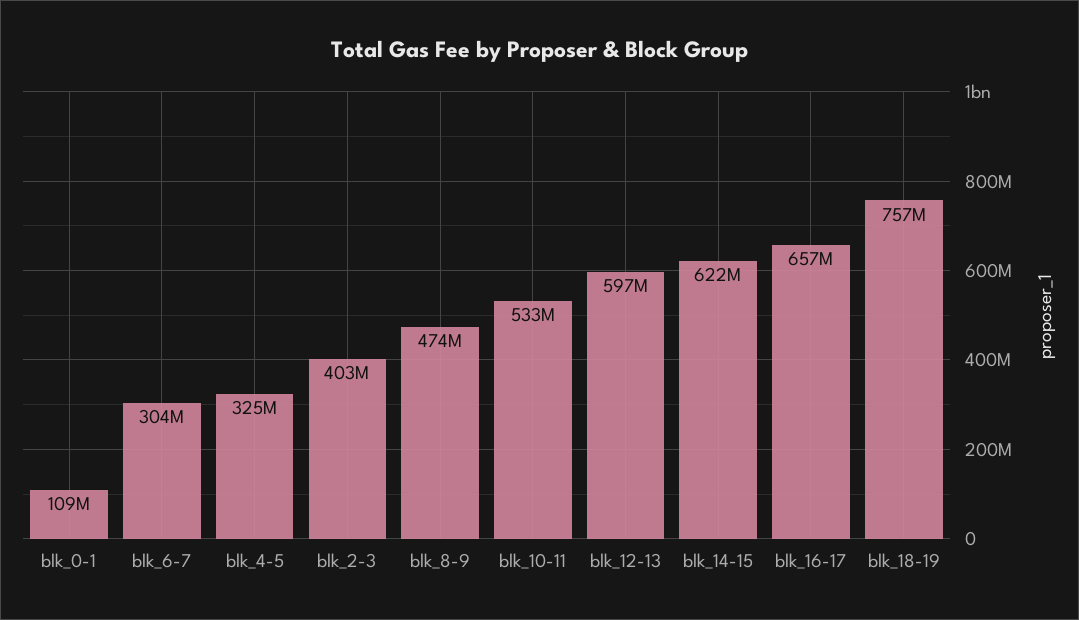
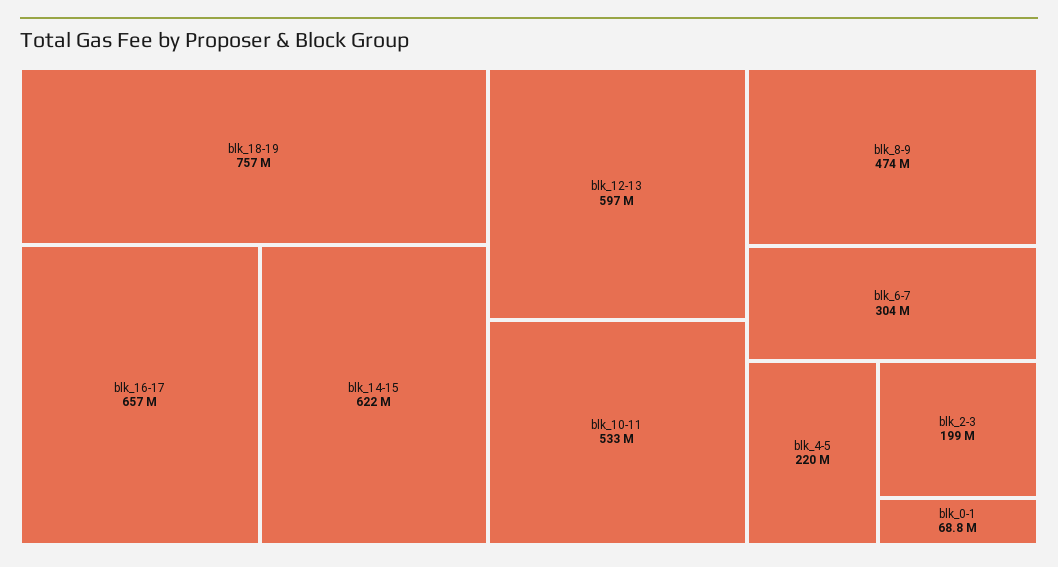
blk_0-1: 109000000 -> 68800000
blk_4-5: 325000000 -> 220000000
blk_2-3: 403000000 -> 199000000

